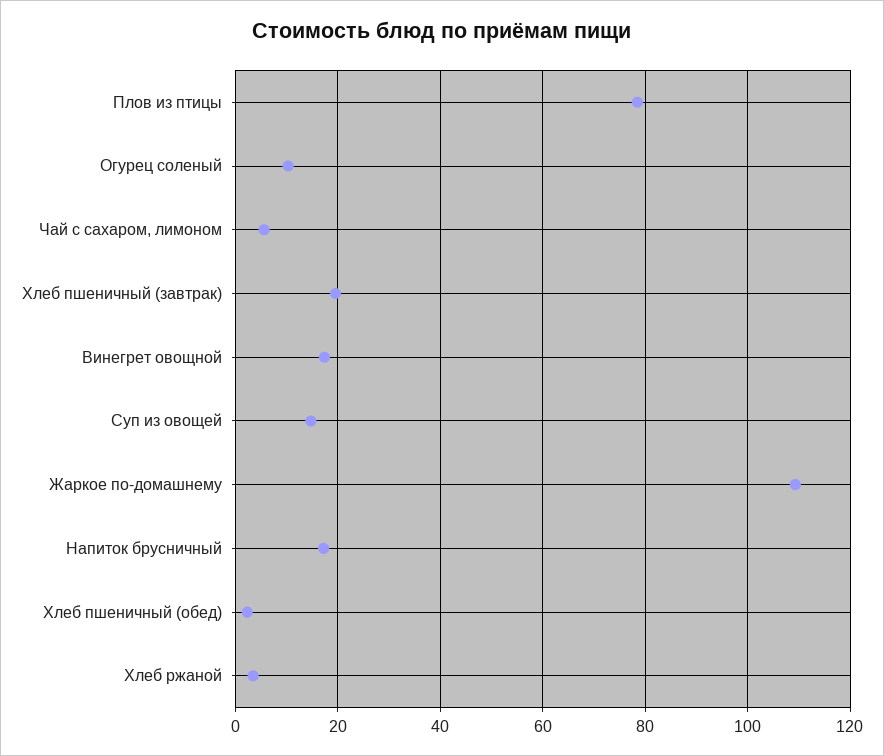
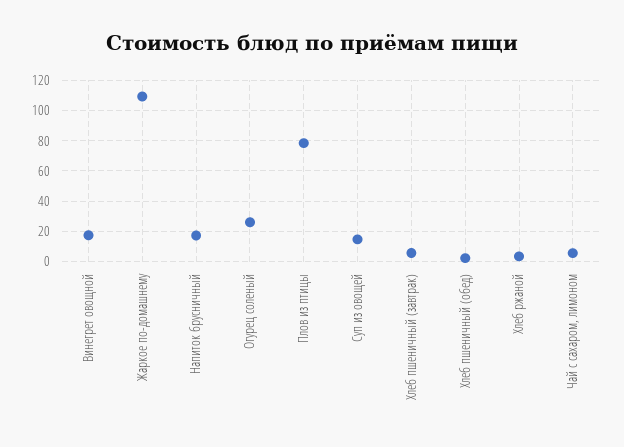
Огурец соленый: 10 -> 25
Хлеб пшеничный (завтрак): 20 -> 5

